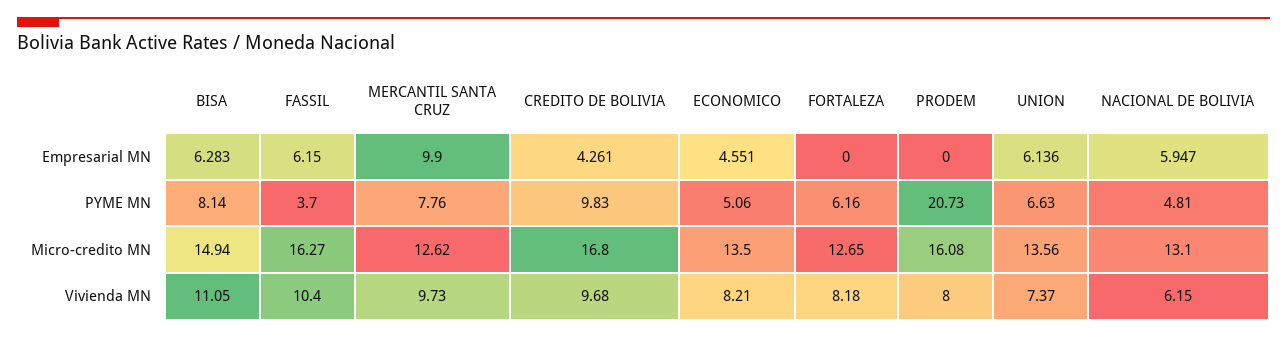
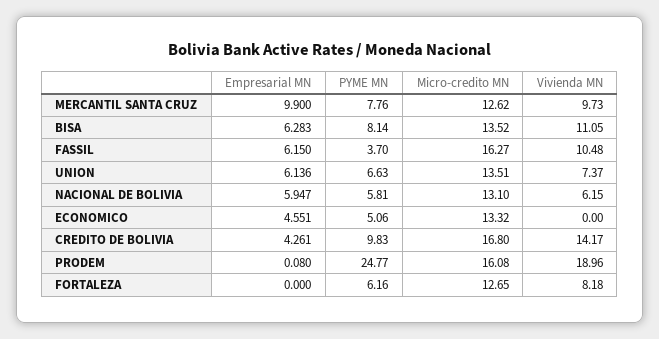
PRODEM, Empresarial MN: 0 -> 0.08
PRODEM, PYME MN: 20.73 -> 24.77
NACIONAL DE BOLIVIA, PYME MN: 4.81 -> 5.81
BISA, Micro-credito MN: 14.94 -> 13.52
ECONOMICO, Micro-credito MN: 13.5 -> 13.32
UNION, Micro-credito MN: 13.56 -> 13.51
FASSIL, Vivienda MN: 10.4 -> 10.48
CREDITO DE BOLIVIA, Vivienda MN: 9.68 -> 14.17
ECONOMICO, Vivienda MN: 8.21 -> 0
PRODEM, Vivienda MN: 8 -> 18.96

